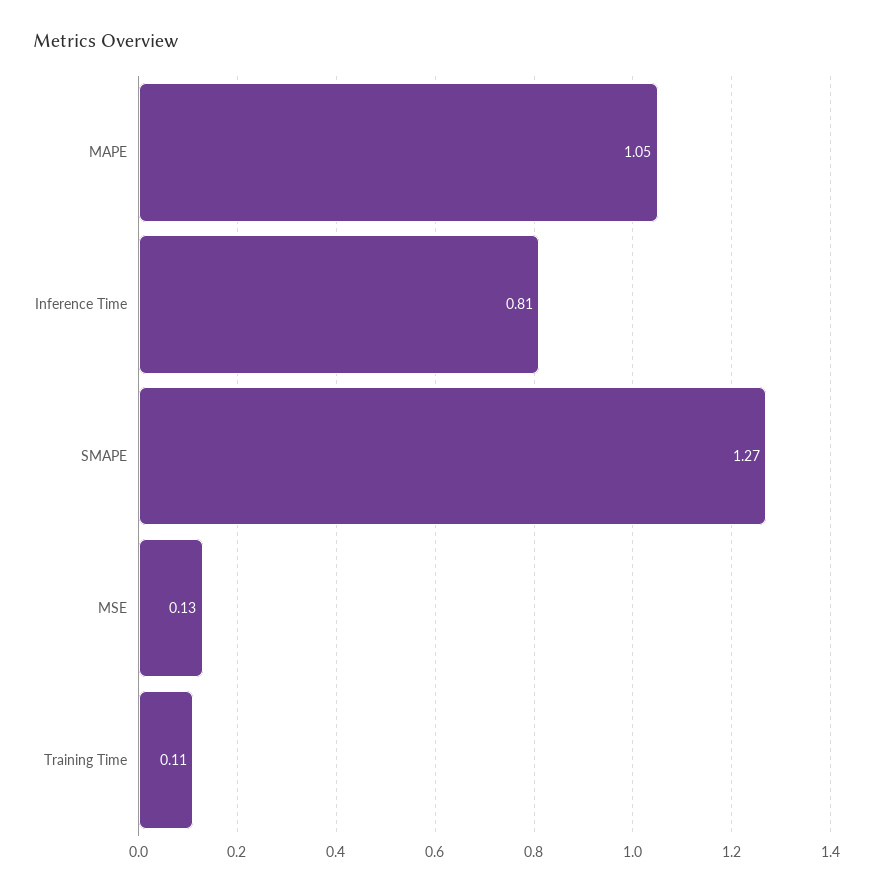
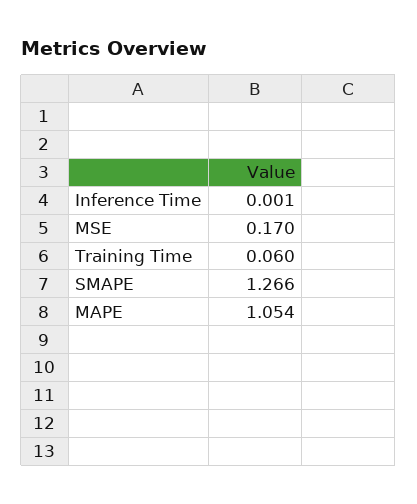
Inference Time: 0.81 -> 0.001
MSE: 0.13 -> 0.17
Training Time: 0.11 -> 0.06

